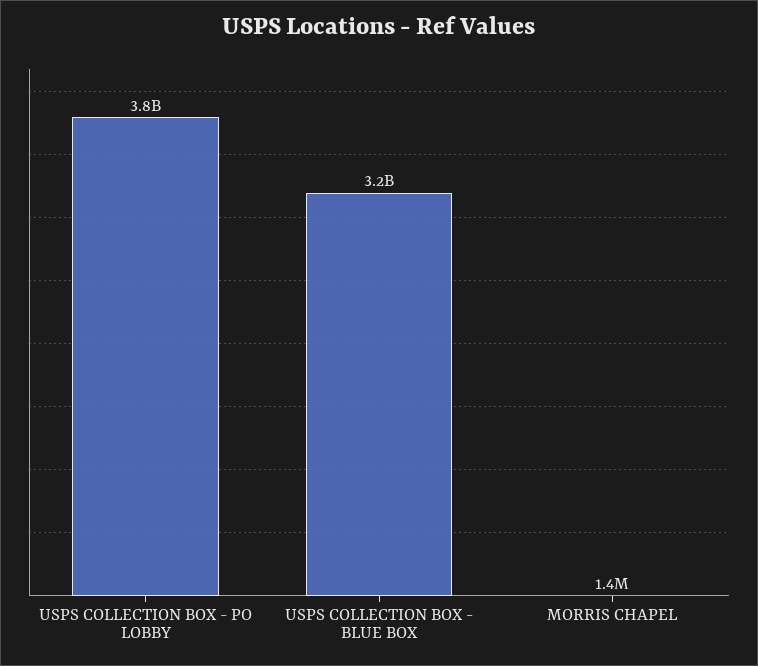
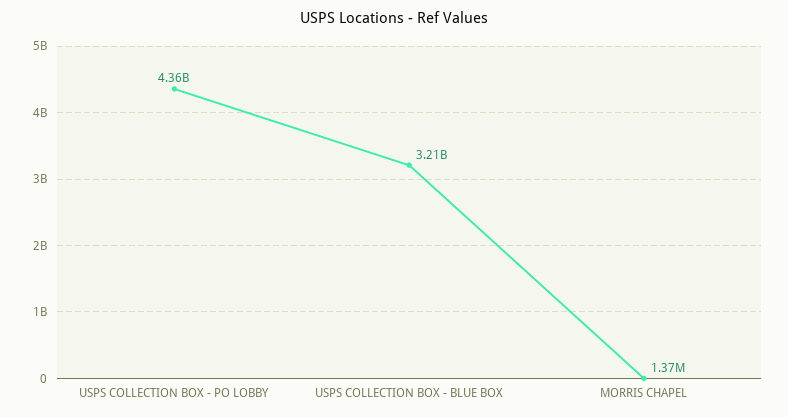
USPS COLLECTION BOX - PO LOBBY: 3800000000 -> 4360000000

